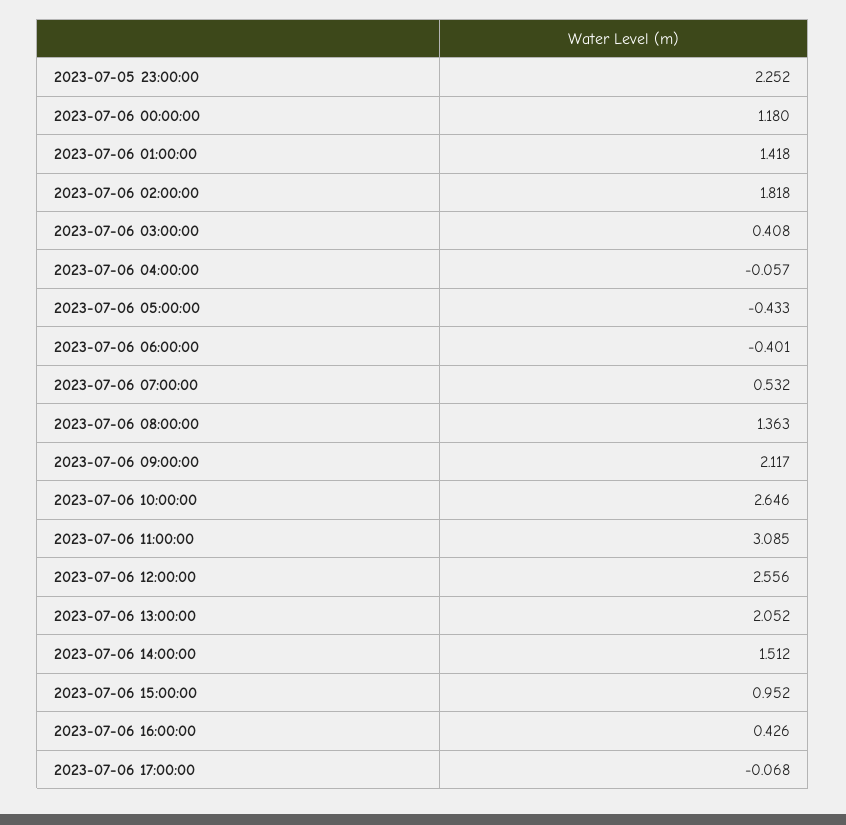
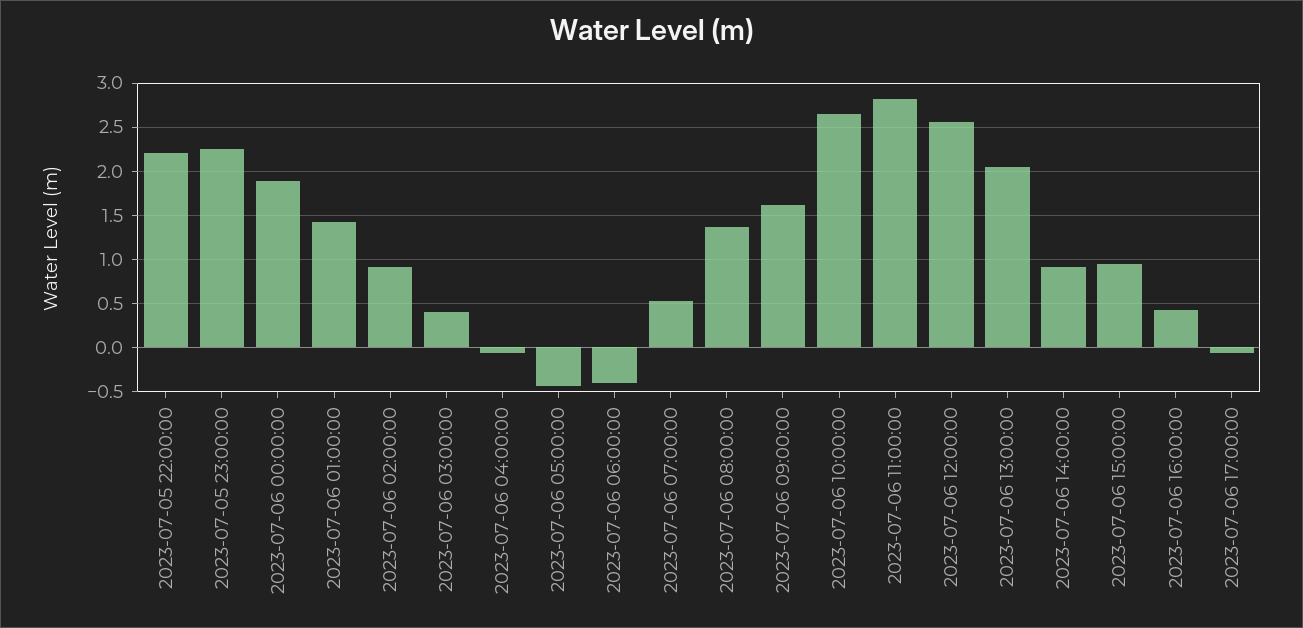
2023-07-06 00:00:00: 1.18 -> 1.9
2023-07-06 02:00:00: 1.818 -> 0.9
2023-07-06 09:00:00: 2.117 -> 1.6
2023-07-06 11:00:00: 3.085 -> 2.8
2023-07-06 14:00:00: 1.512 -> 0.9
2023-07-05 22:00:00: none -> 2.2

